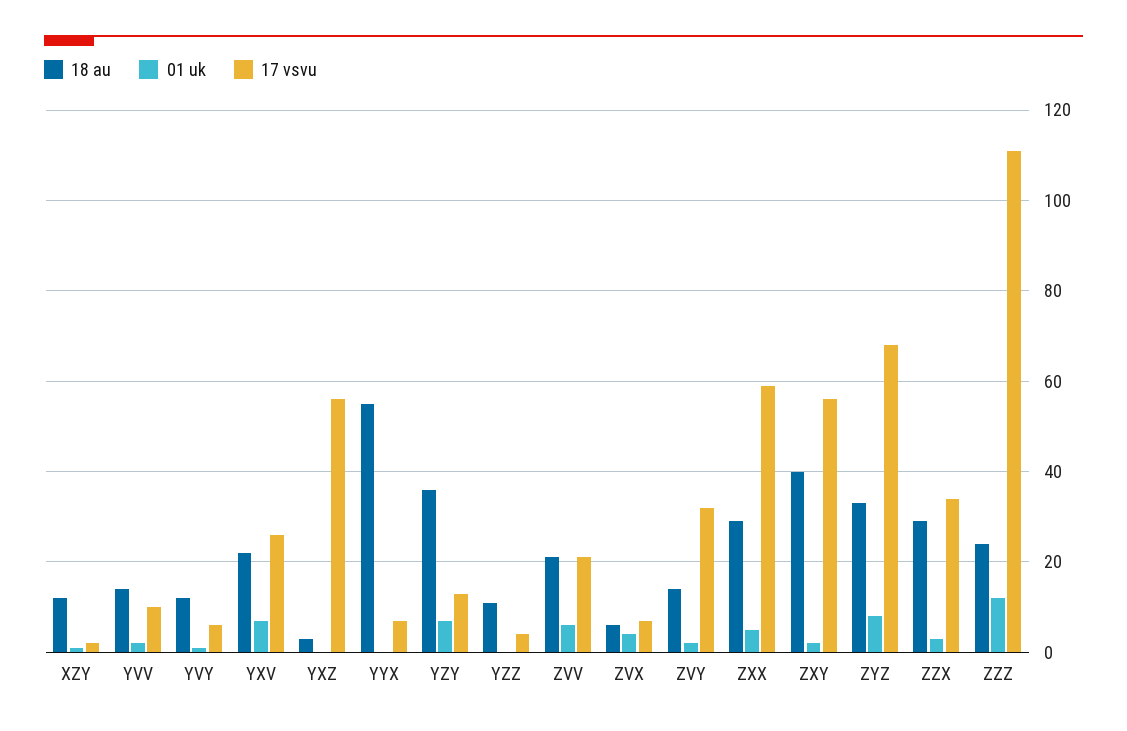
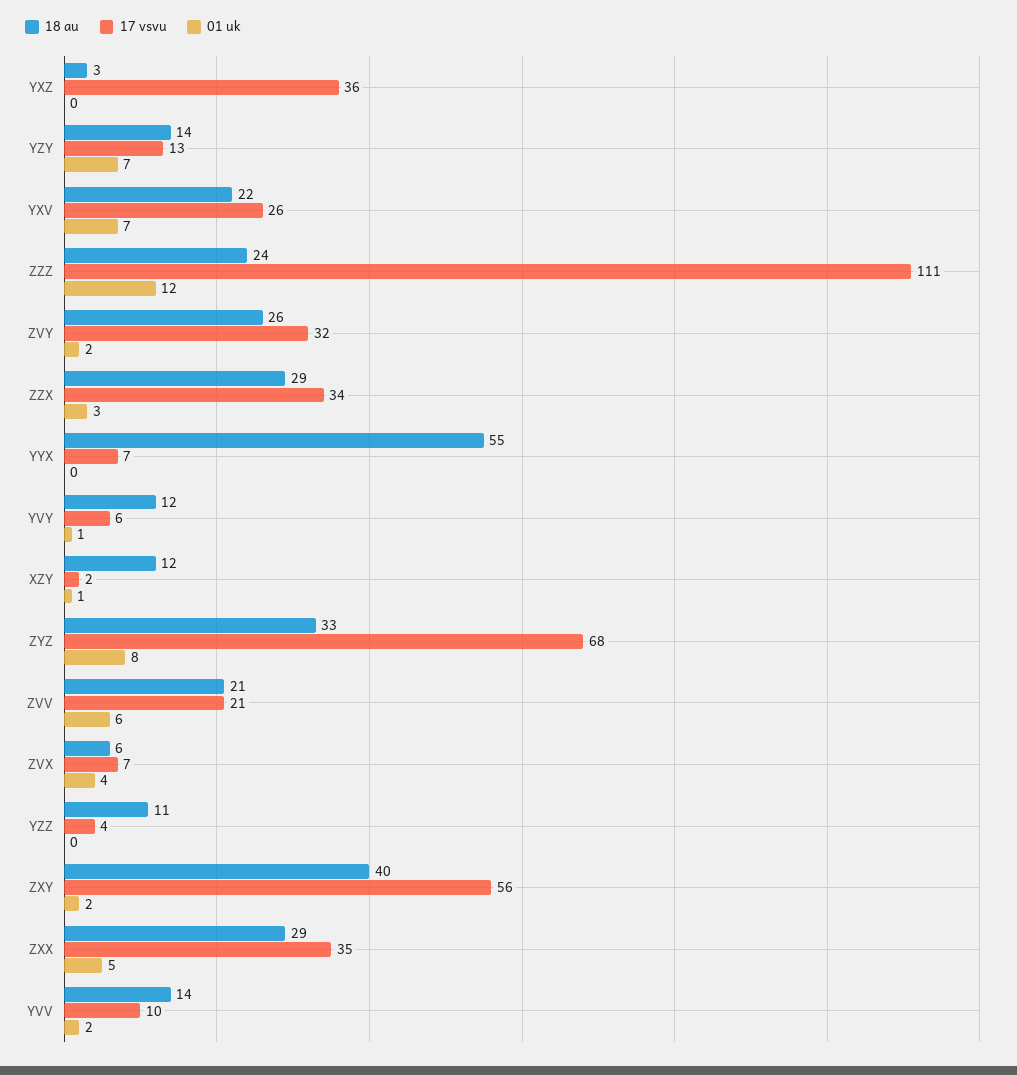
17 vsvu, YXZ: 55 -> 36
18 au, YZY: 35 -> 14
18 au, ZVY: 15 -> 26
17 vsvu, ZXX: 60 -> 35

